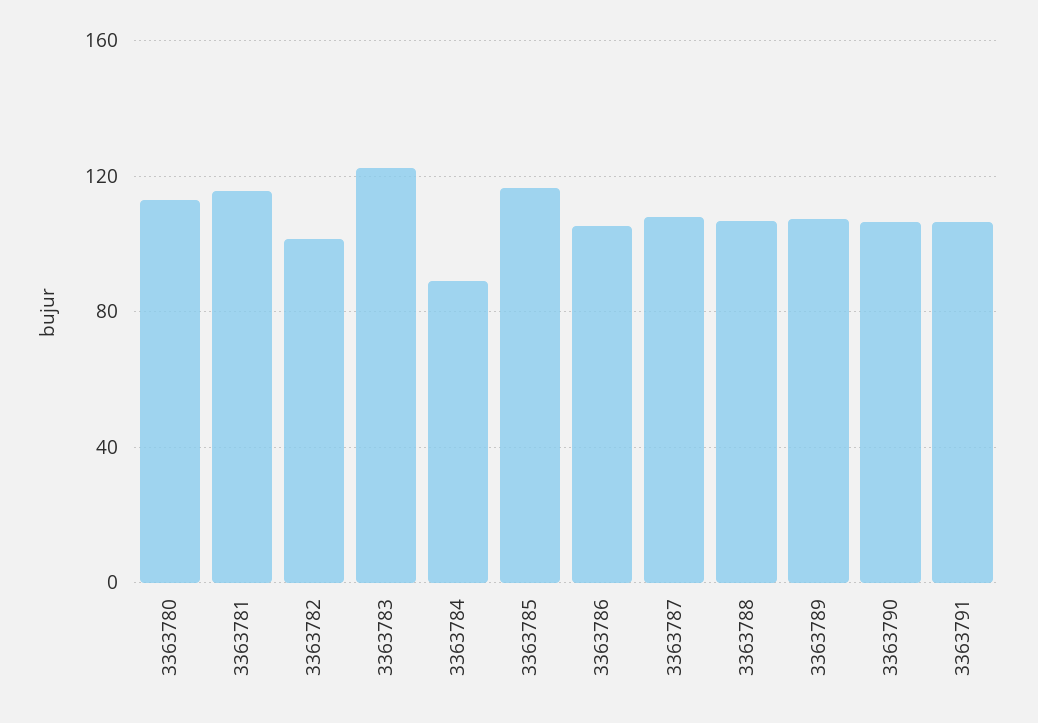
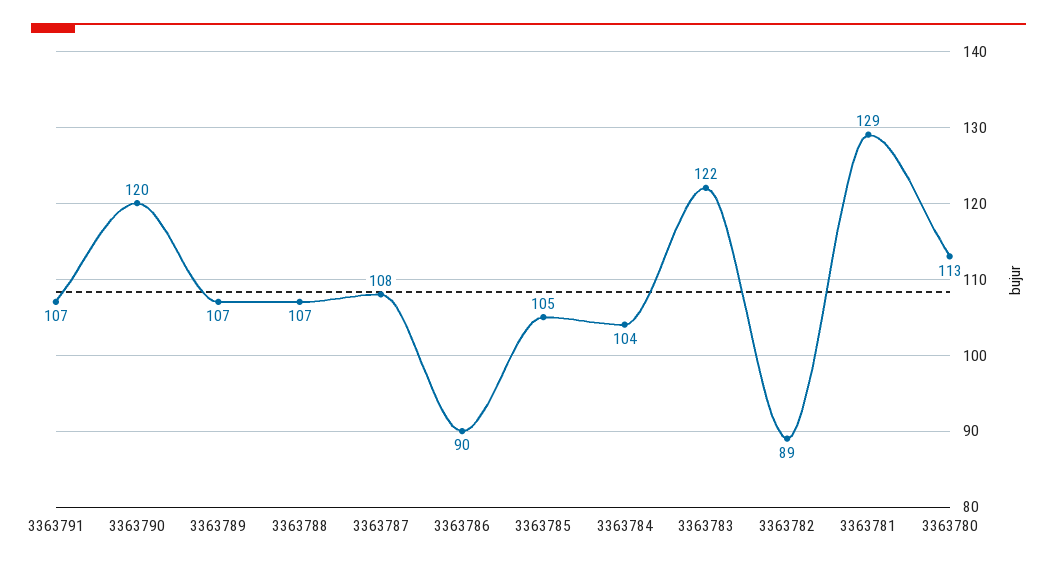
3363781: 115 -> 129
3363782: 100 -> 89
3363784: 90 -> 104
3363785: 115 -> 105
3363786: 105 -> 90
3363790: 105 -> 120

